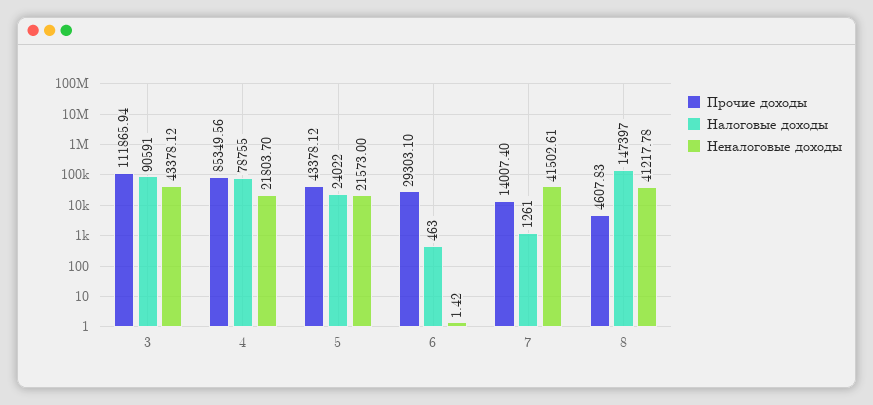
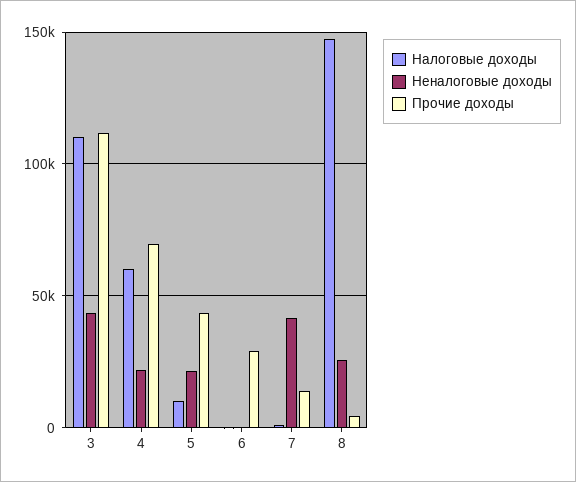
Налоговые доходы, 3: 90591 -> 110000
Прочие доходы, 4: 85349.56 -> 70000
Налоговые доходы, 4: 78755 -> 60000
Налоговые доходы, 5: 24022 -> 10000
Неналоговые доходы, 8: 41217.78 -> 25000

